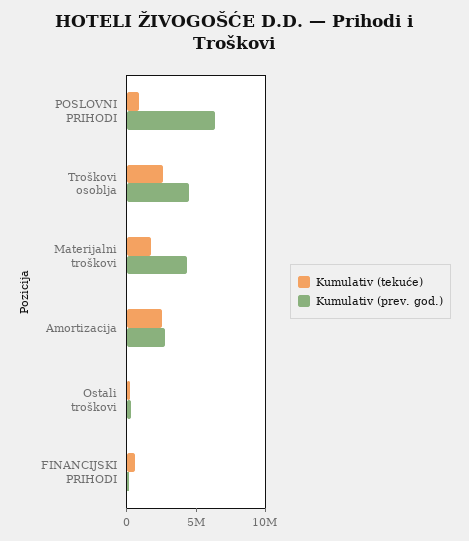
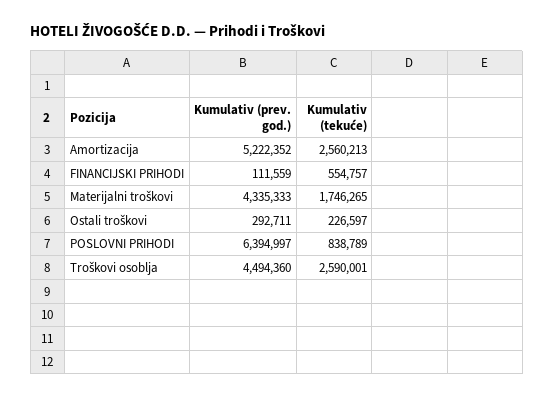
Kumulativ (prev. god.), Amortizacija: 3000000 -> 5222352

